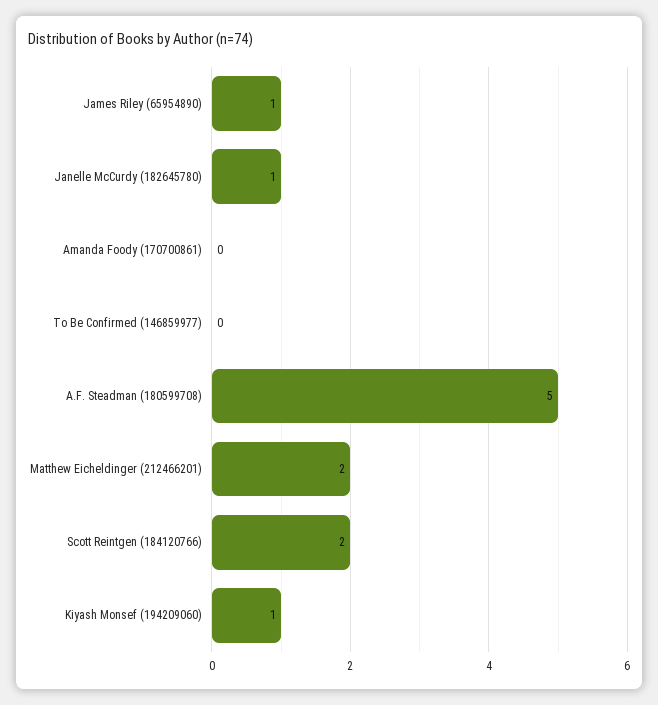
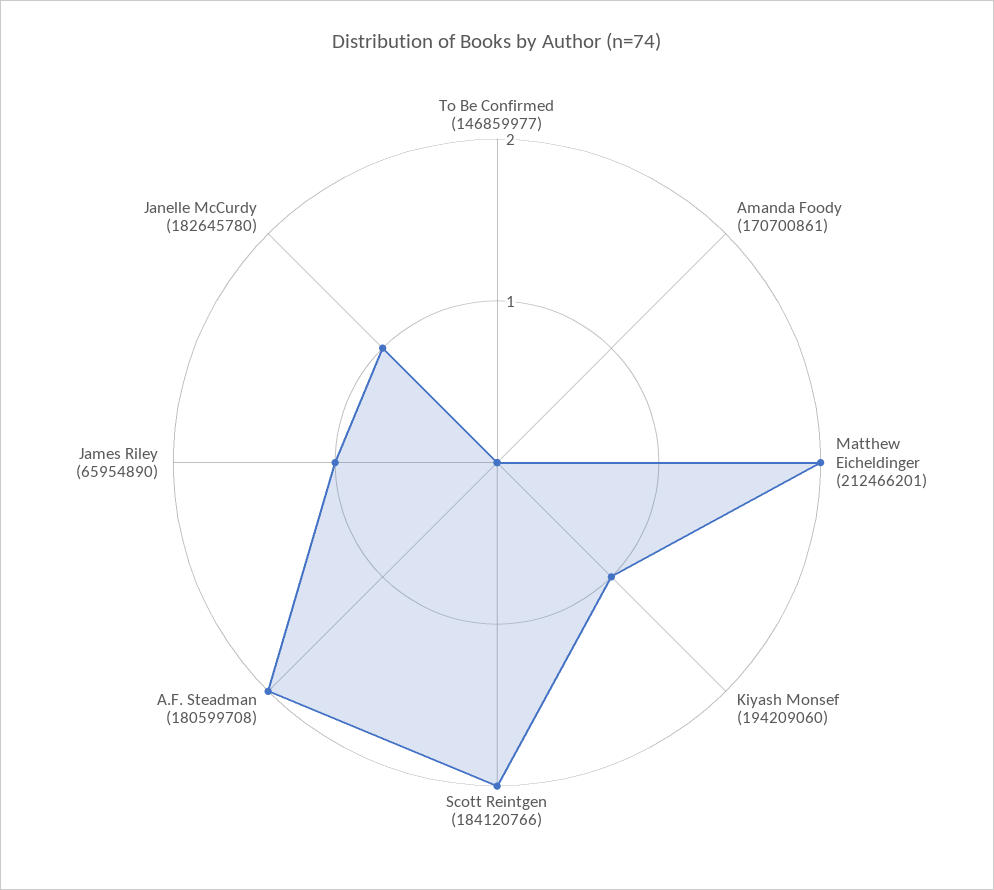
A.F. Steadman (180599708): 5 -> 2

